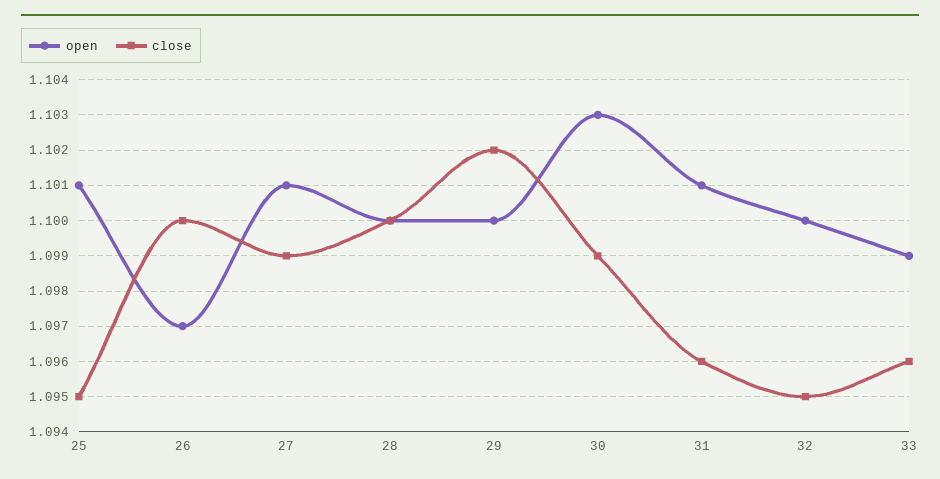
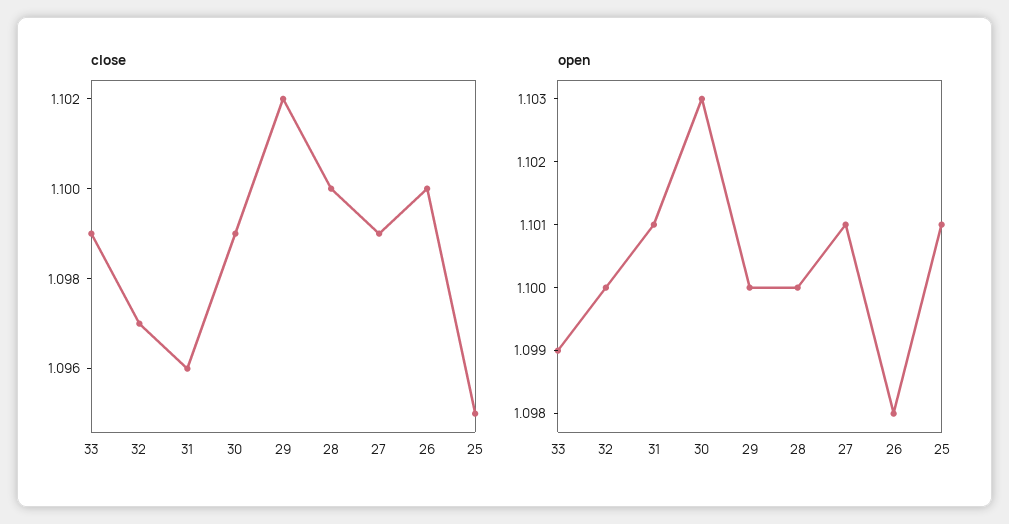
open, 26: 1.097 -> 1.098
close, 32: 1.095 -> 1.097
close, 33: 1.096 -> 1.099

